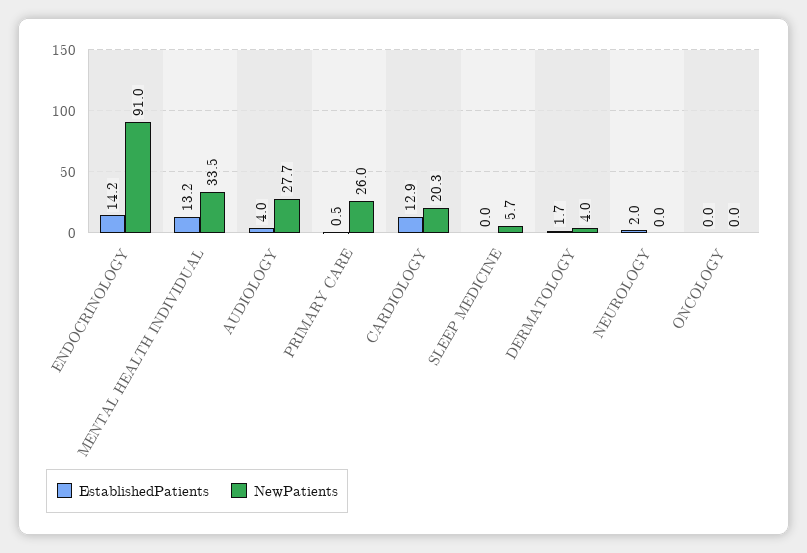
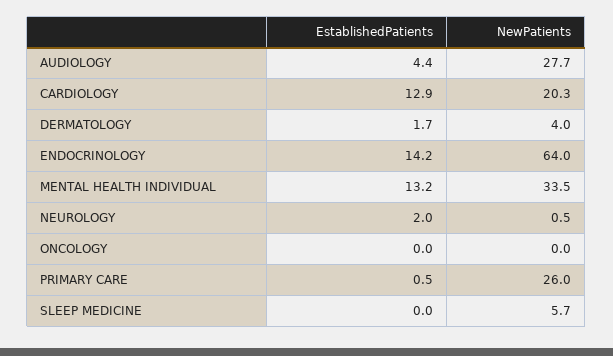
NewPatients, ENDOCRINOLOGY: 91 -> 64
EstablishedPatients, AUDIOLOGY: 4 -> 4.4
NewPatients, NEUROLOGY: 0 -> 0.5

